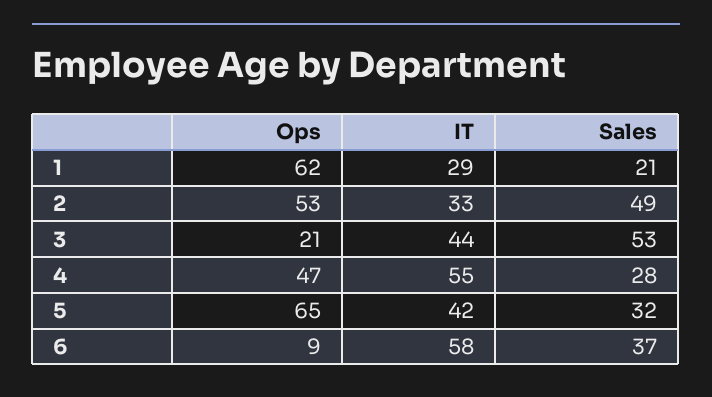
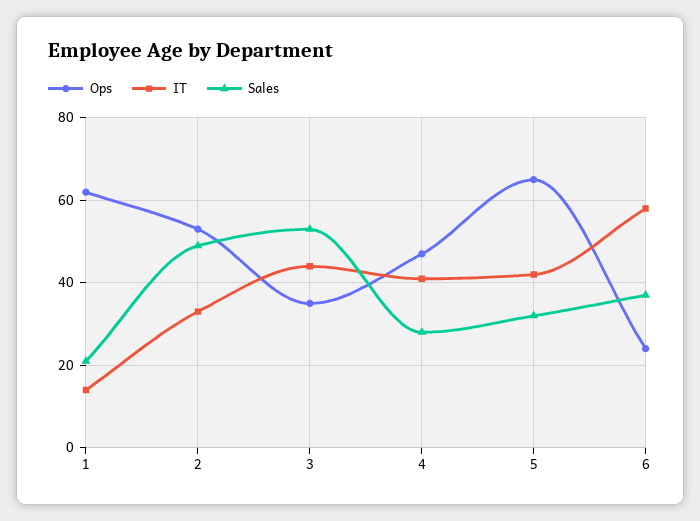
IT, 1: 29 -> 15
Ops, 3: 21 -> 35
IT, 4: 55 -> 40
Ops, 6: 9 -> 25

